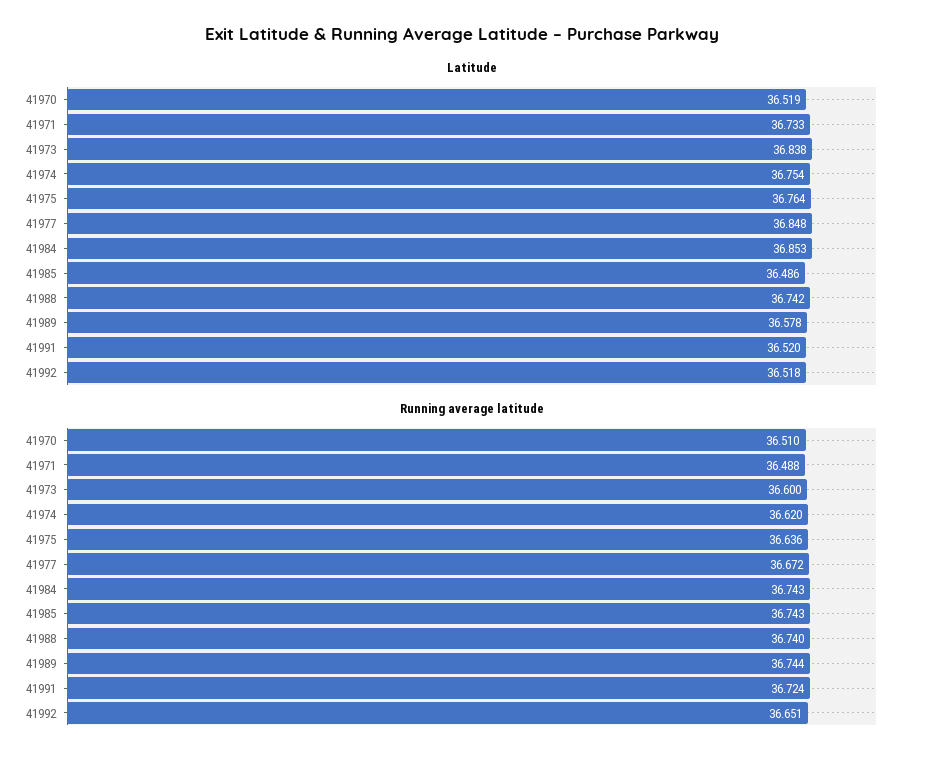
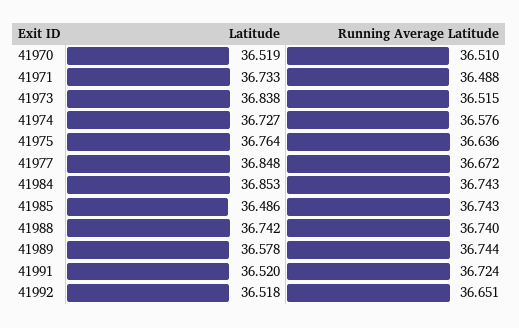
Latitude, 41974: 36.754 -> 36.727
Running average latitude, 41973: 36.6 -> 36.515
Running average latitude, 41974: 36.62 -> 36.576

